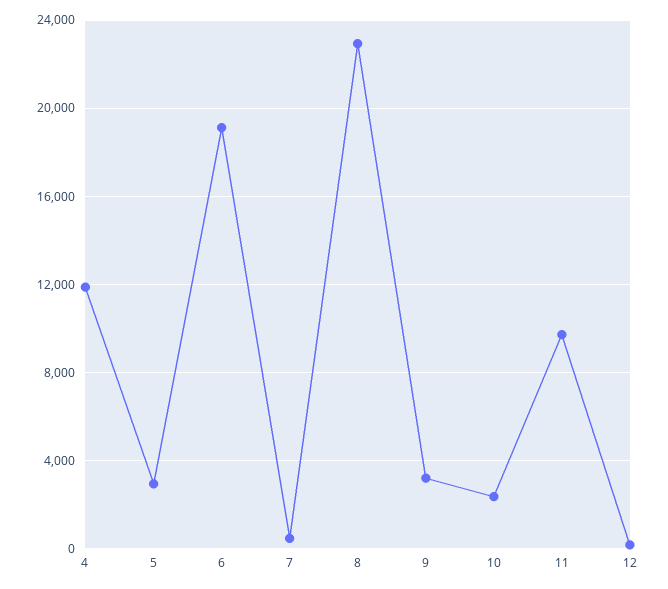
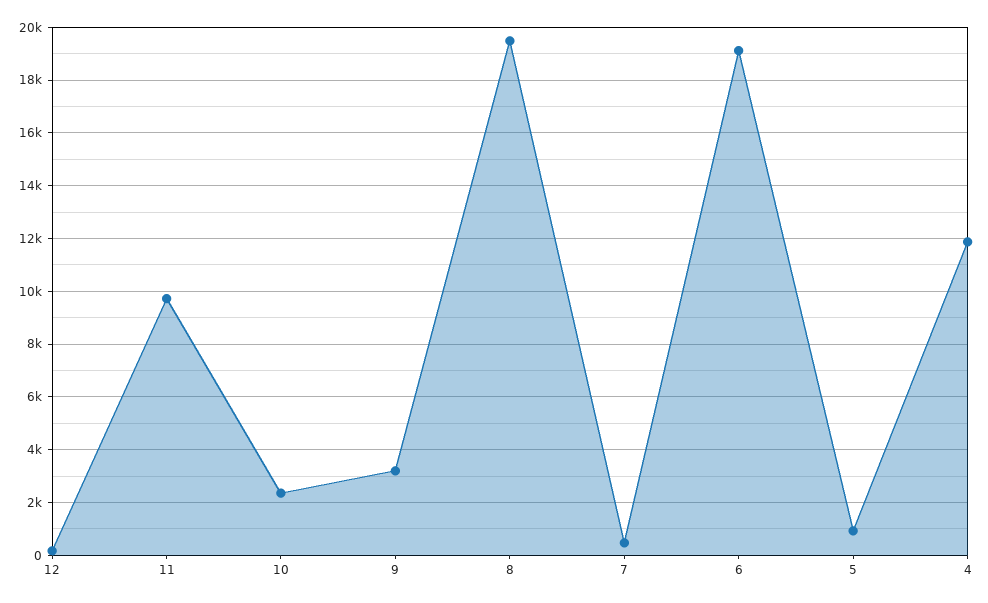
5: 3000 -> 1000
8: 23000 -> 19500

